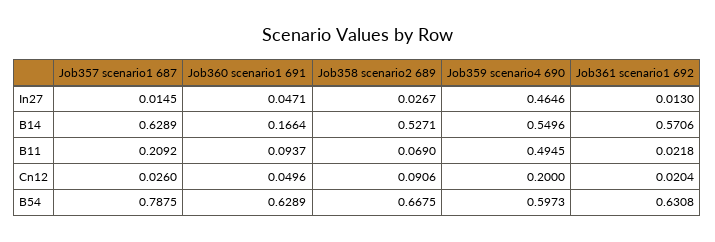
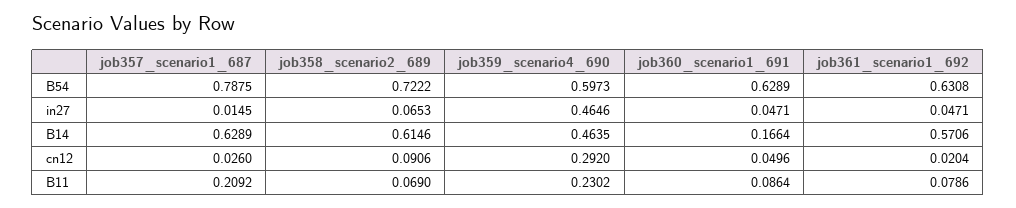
Job358 scenario2 689, In27: 0.0267 -> 0.0653
Job361 scenario1 692, In27: 0.013 -> 0.0471
Job358 scenario2 689, B14: 0.5271 -> 0.6146
Job359 scenario4 690, B14: 0.5496 -> 0.4635
Job360 scenario1 691, B11: 0.0937 -> 0.0864
Job359 scenario4 690, B11: 0.4945 -> 0.2302
Job361 scenario1 692, B11: 0.0218 -> 0.0786
Job359 scenario4 690, Cn12: 0.2 -> 0.292
Job358 scenario2 689, B54: 0.6675 -> 0.7222

